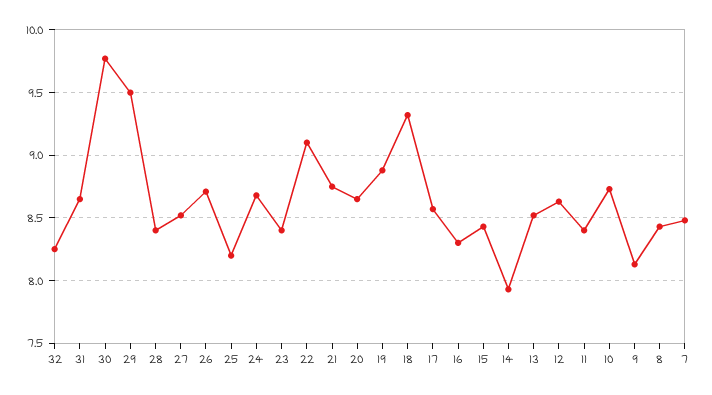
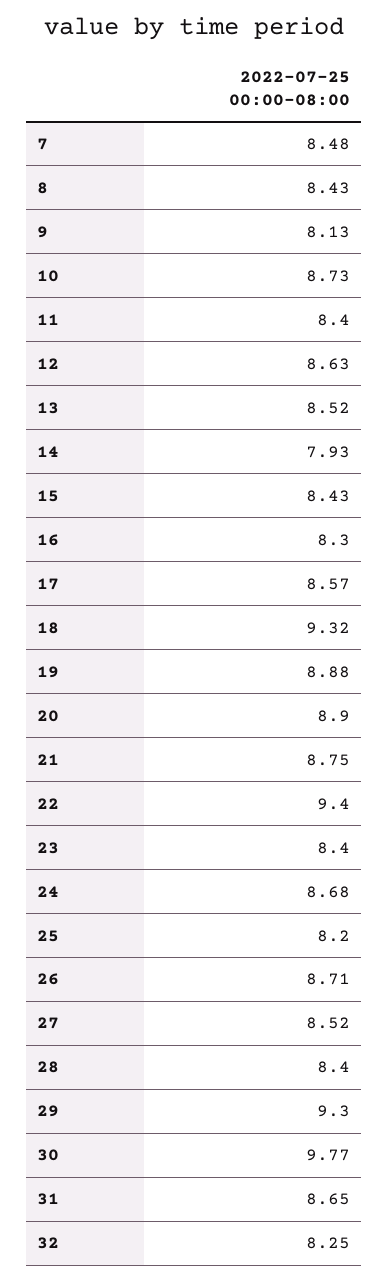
29: 9.5 -> 9.3
22: 9.1 -> 9.4
20: 8.65 -> 8.9

